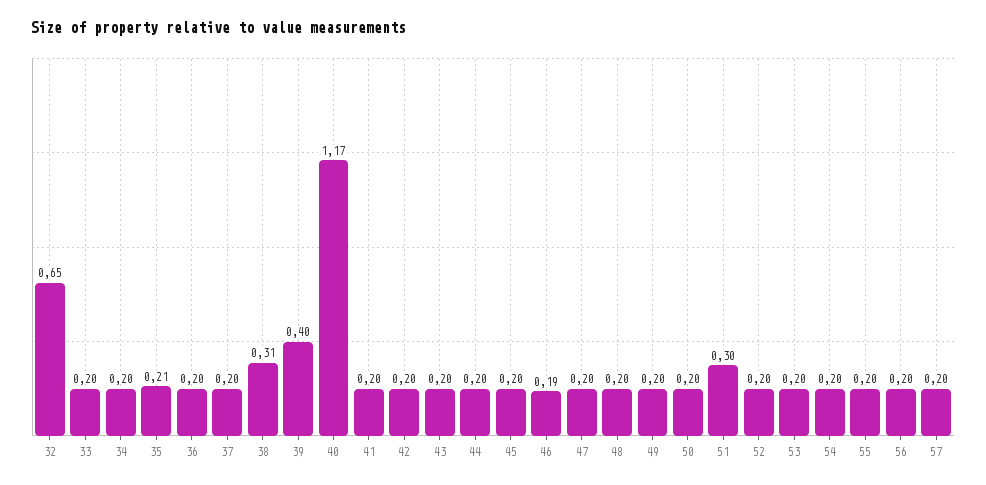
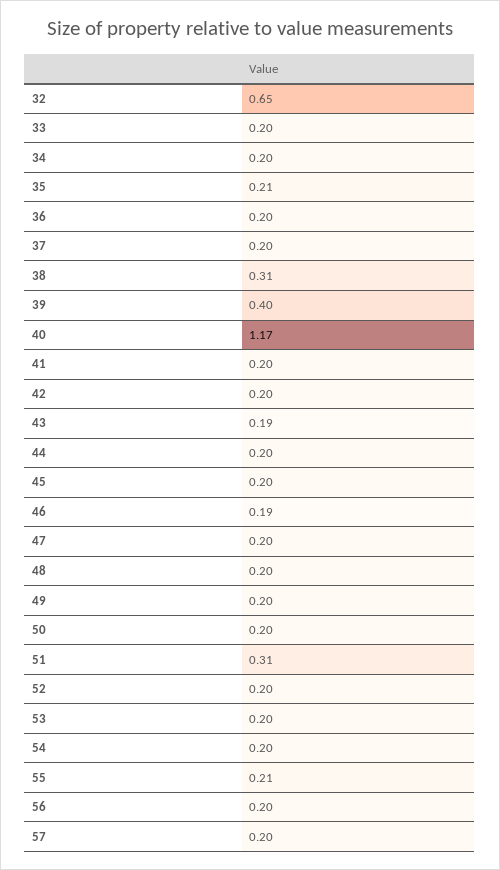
43: 0.2 -> 0.19
51: 0.3 -> 0.31
55: 0.2 -> 0.21

